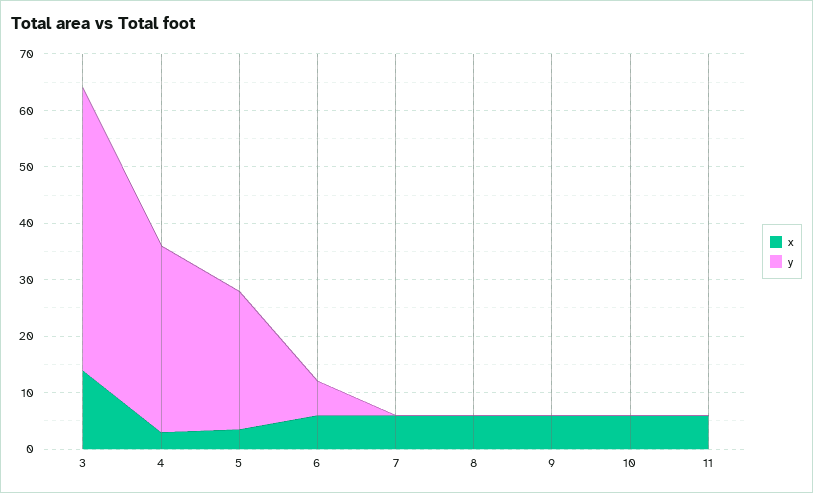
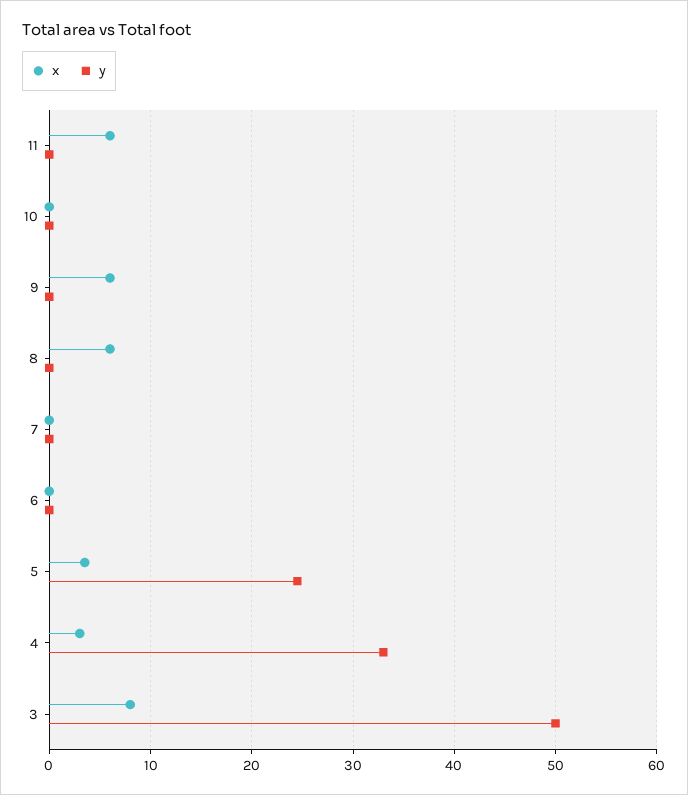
x, 3: 14 -> 8
x, 6: 6 -> 0
y, 6: 6 -> 0
x, 7: 6 -> 0
x, 10: 6 -> 0

